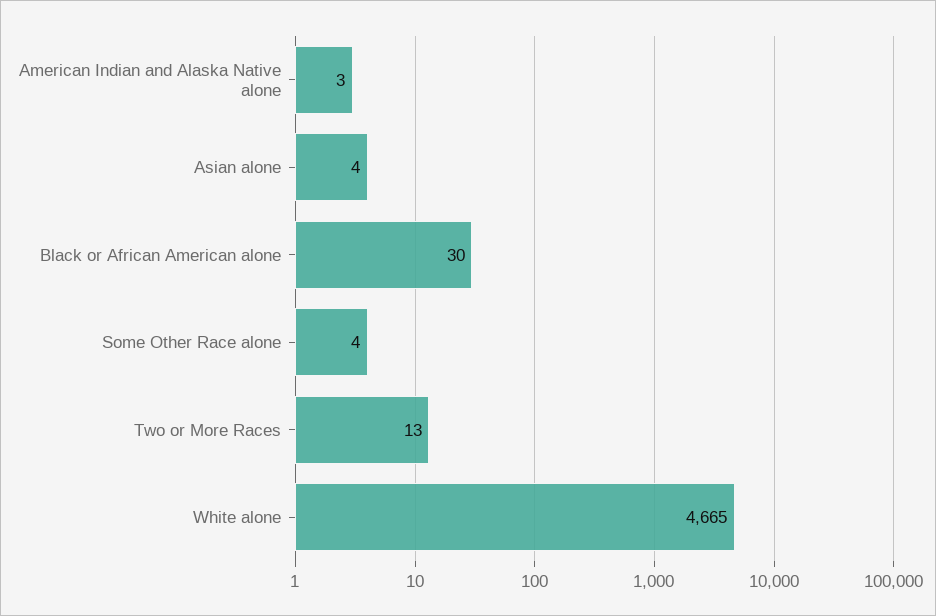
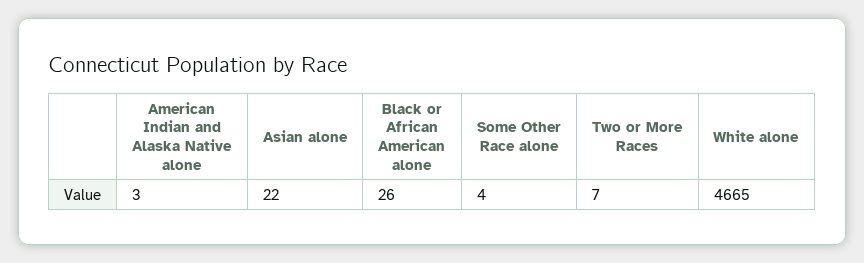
Asian alone: 4 -> 22
Black or African American alone: 30 -> 26
Two or More Races: 13 -> 7

